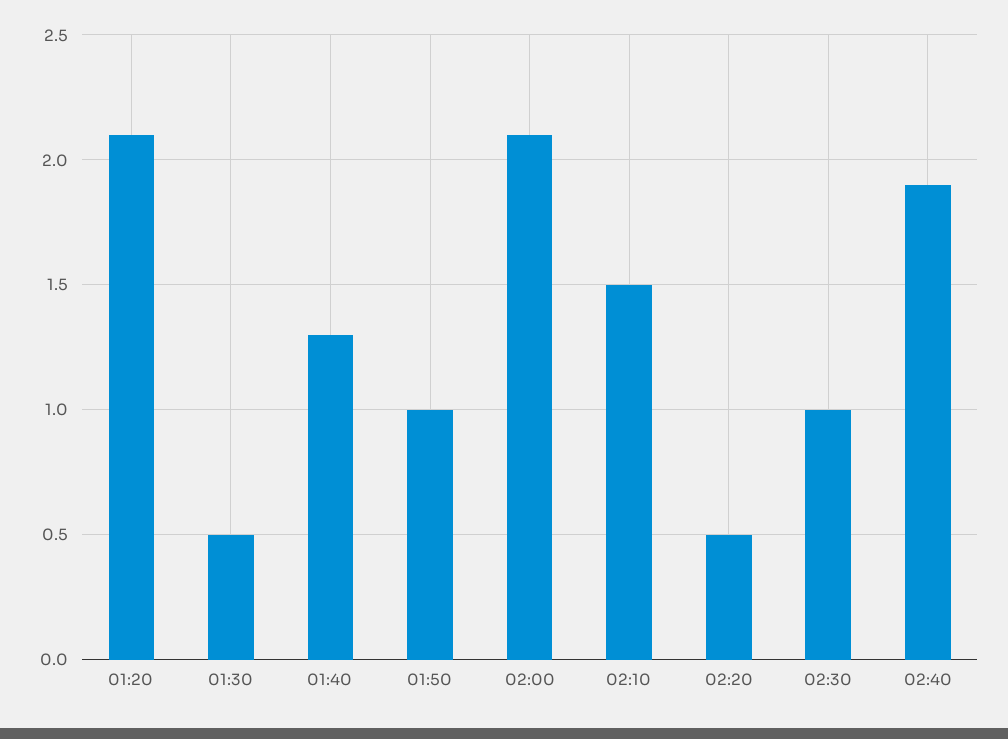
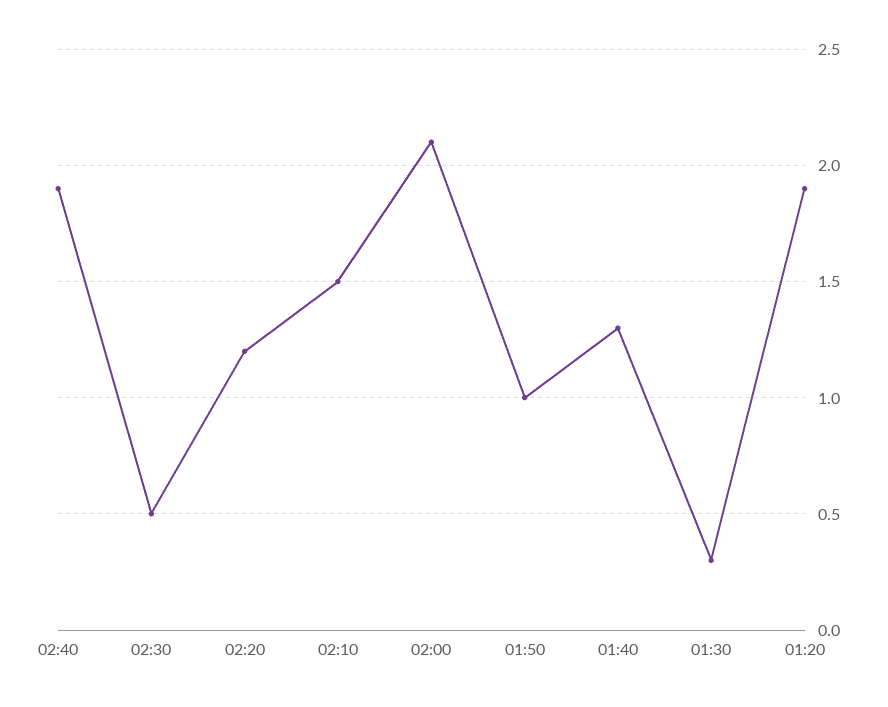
01:20: 2.1 -> 1.9
01:30: 0.5 -> 0.3
02:20: 0.5 -> 1.2
02:30: 1 -> 0.5

